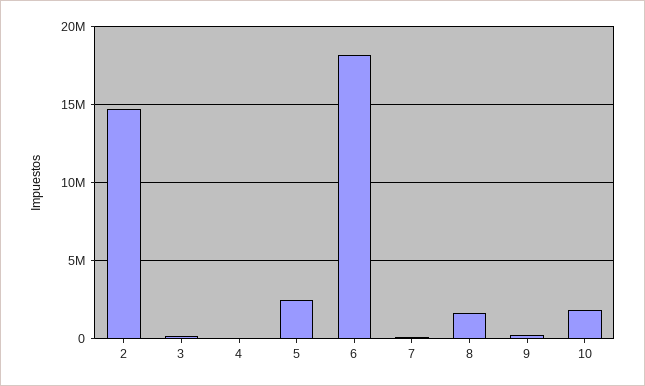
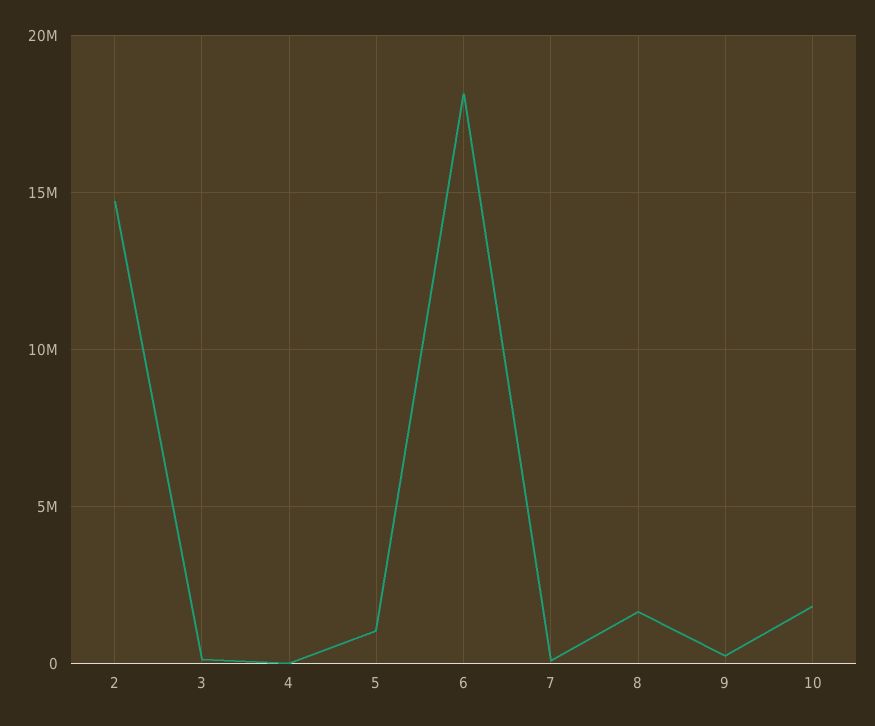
5: 2500000 -> 1000000

